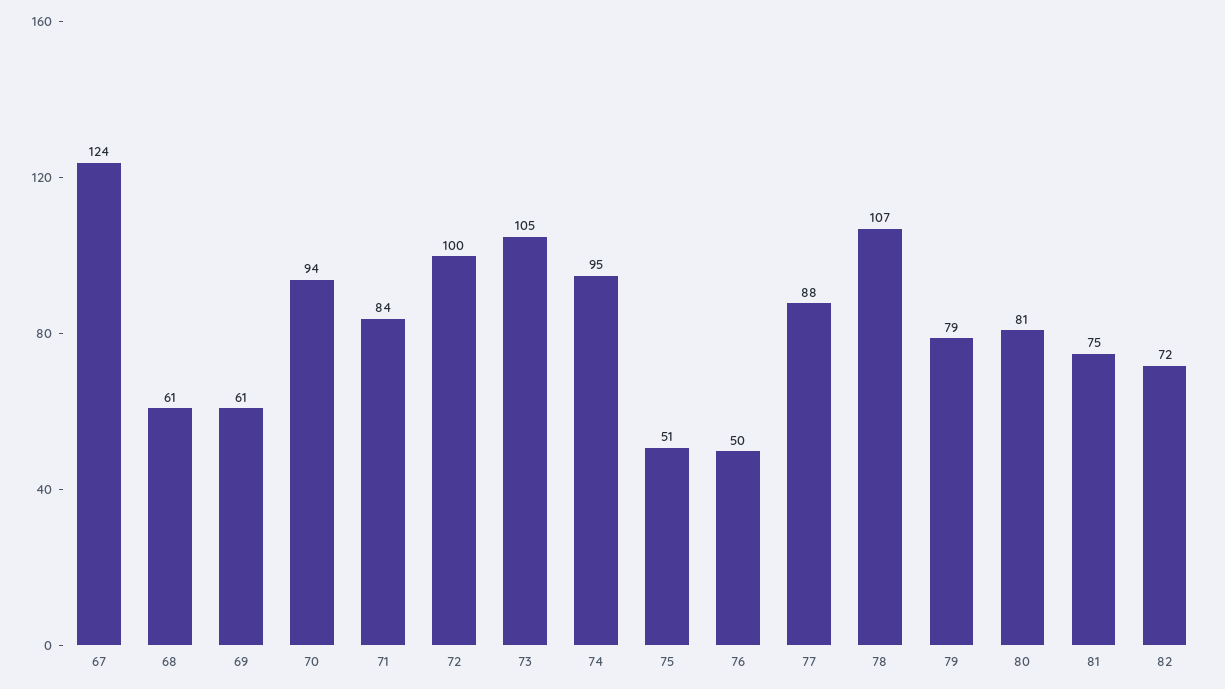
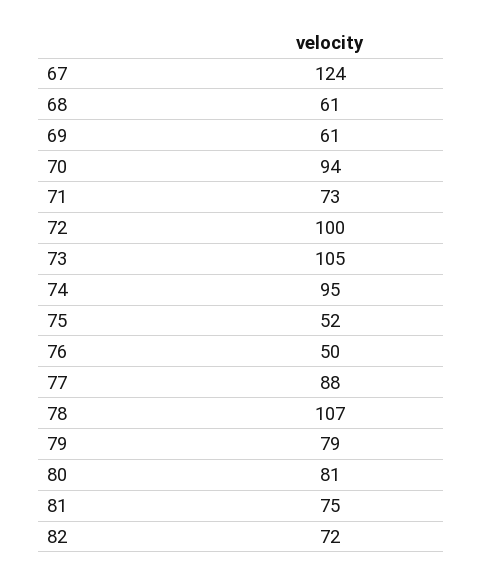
71: 84 -> 73
75: 51 -> 52

